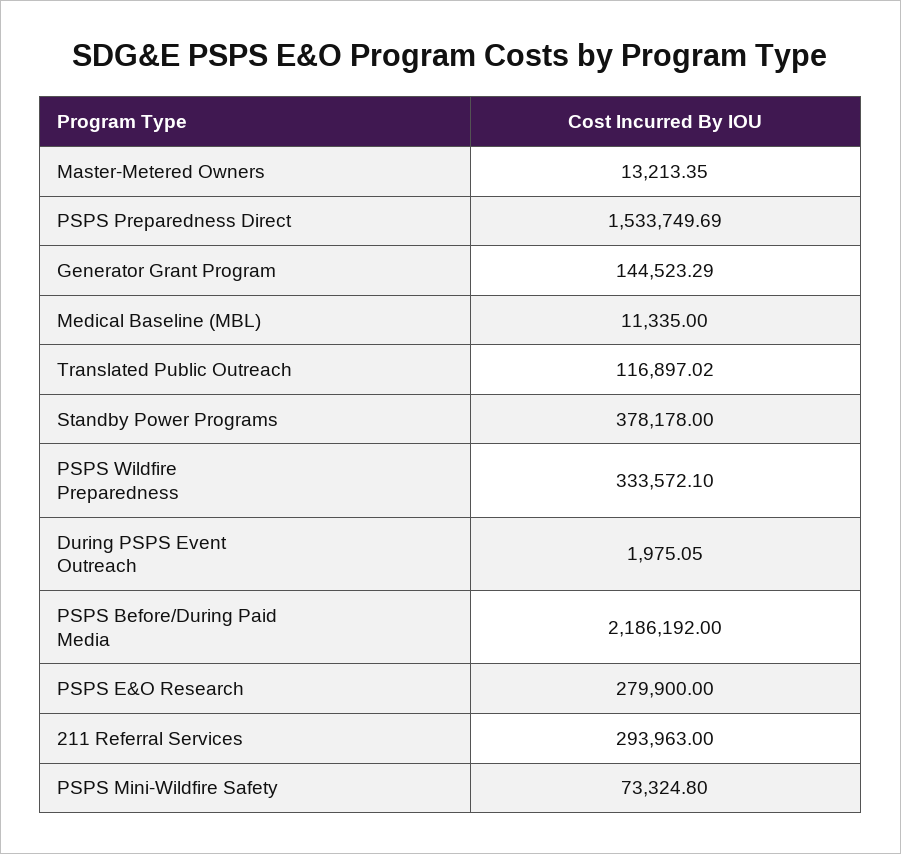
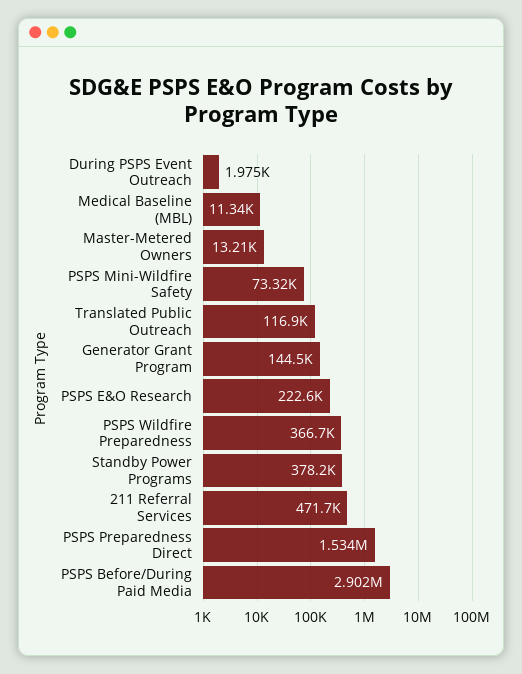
PSPS Wildfire Preparedness: 333572.1 -> 366700
PSPS Before/During Paid Media: 2186192 -> 2902000
PSPS E&O Research: 279900 -> 222600
211 Referral Services: 293963 -> 471700

